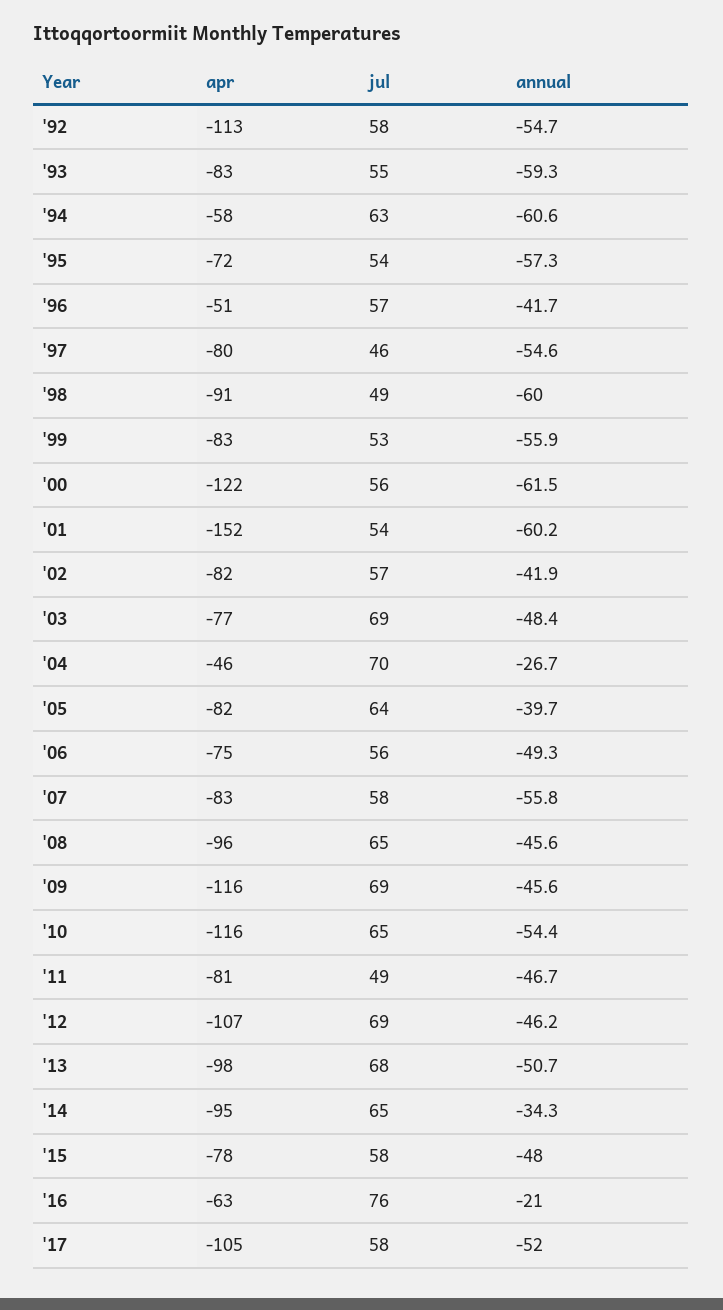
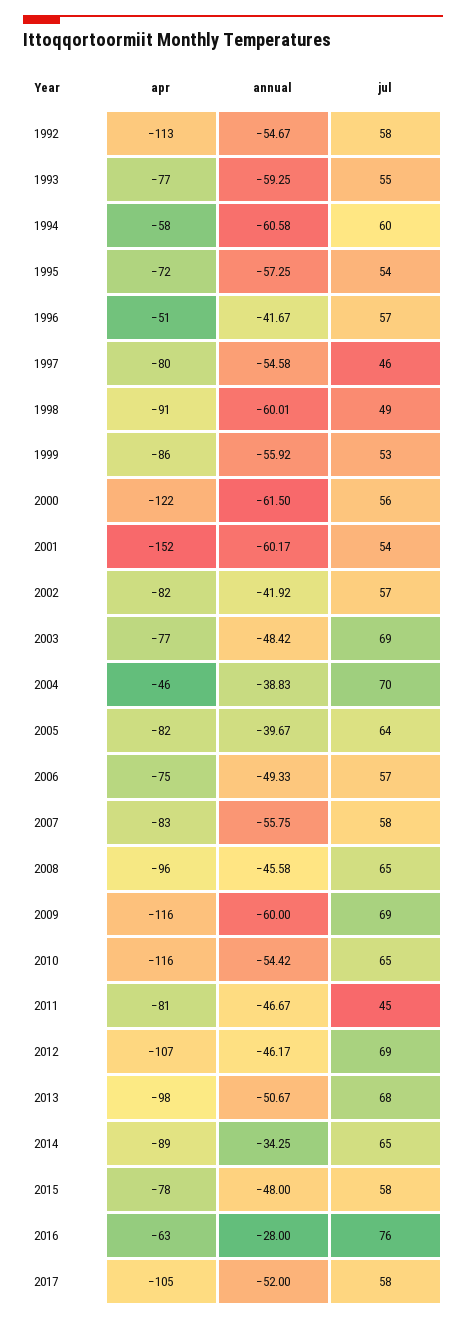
apr, '93: -83 -> -77
jul, '94: 63 -> 60
apr, '99: -83 -> -86
annual, '04: -26.7 -> -38.83
jul, '06: 56 -> 57
annual, '09: -45.6 -> -60
jul, '11: 49 -> 45
apr, '14: -95 -> -89
annual, '16: -21 -> -28

